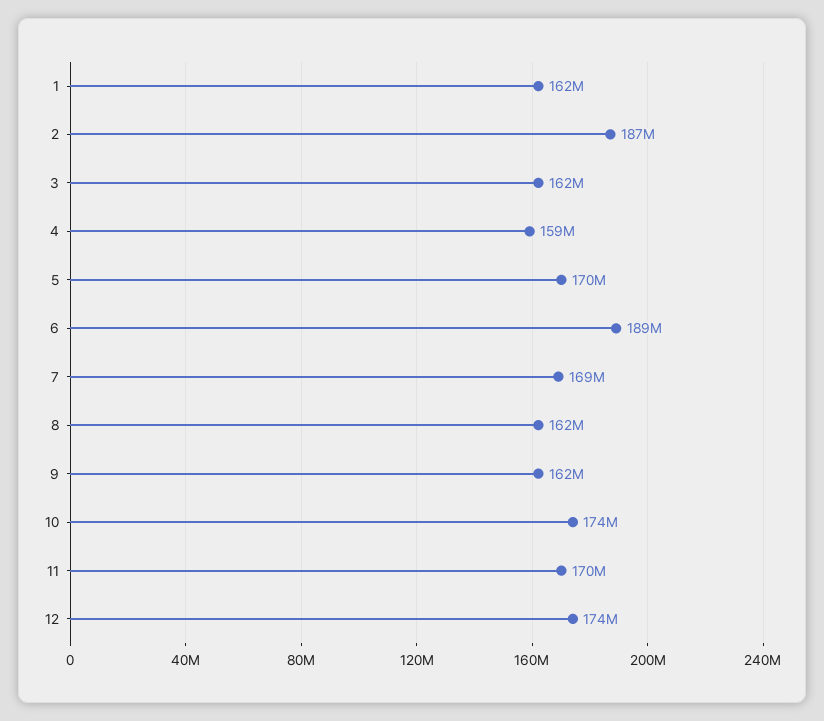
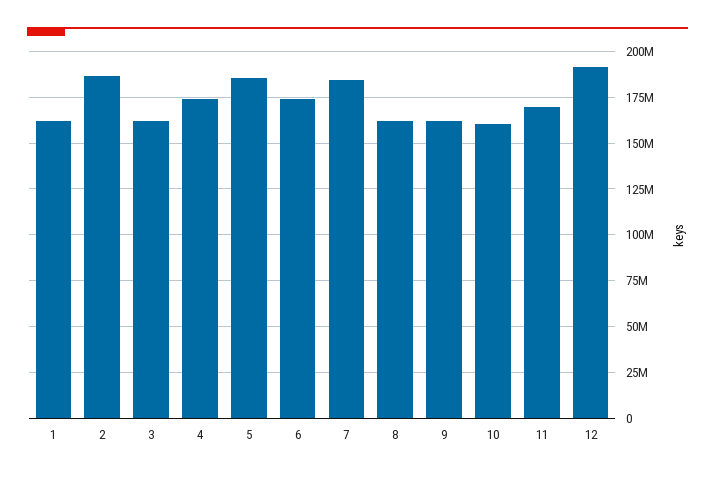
4: 159000000 -> 175000000
5: 170000000 -> 185000000
6: 189000000 -> 175000000
7: 169000000 -> 185000000
10: 174000000 -> 160000000
12: 174000000 -> 190000000

